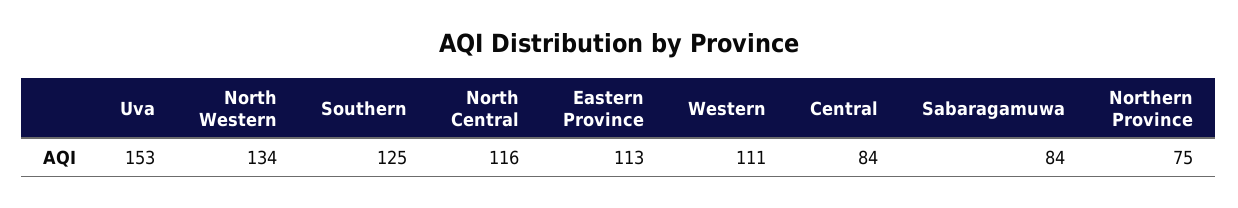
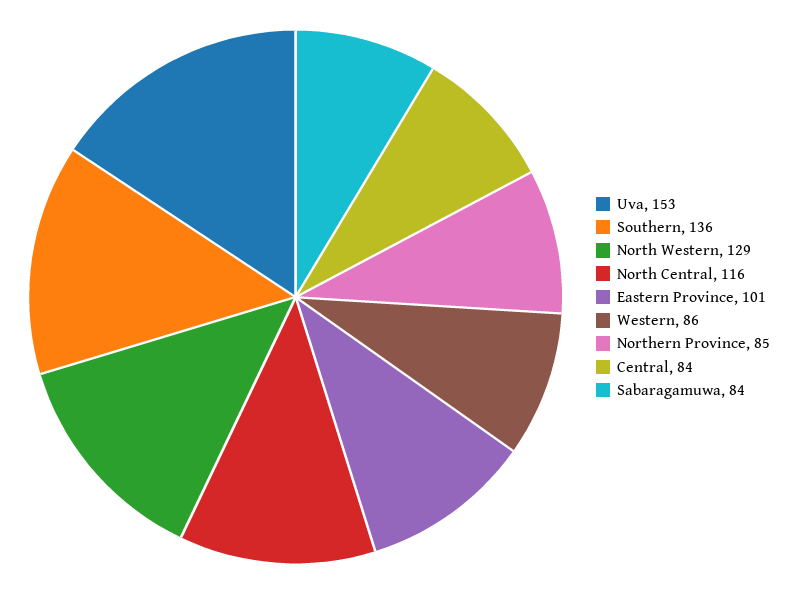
North Western: 134 -> 129
Southern: 125 -> 136
Eastern Province: 113 -> 101
Western: 111 -> 86
Northern Province: 75 -> 85

